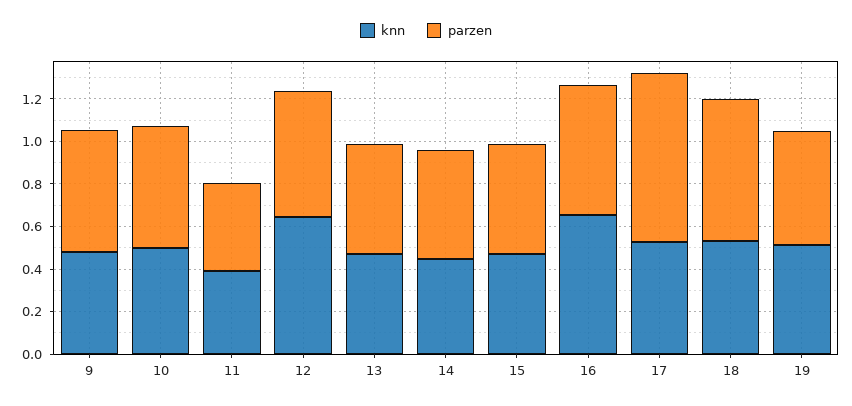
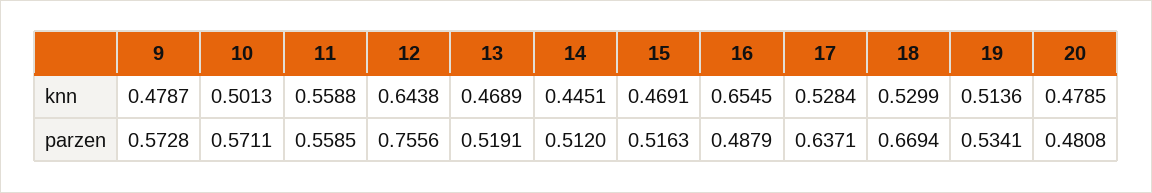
knn, 11: 0.4 -> 0.5588
parzen, 11: 0.4 -> 0.5585
parzen, 12: 0.6 -> 0.7556
parzen, 16: 0.6 -> 0.4879
parzen, 17: 0.8 -> 0.6371
knn, 20: none -> 0.4785
parzen, 20: none -> 0.4808

